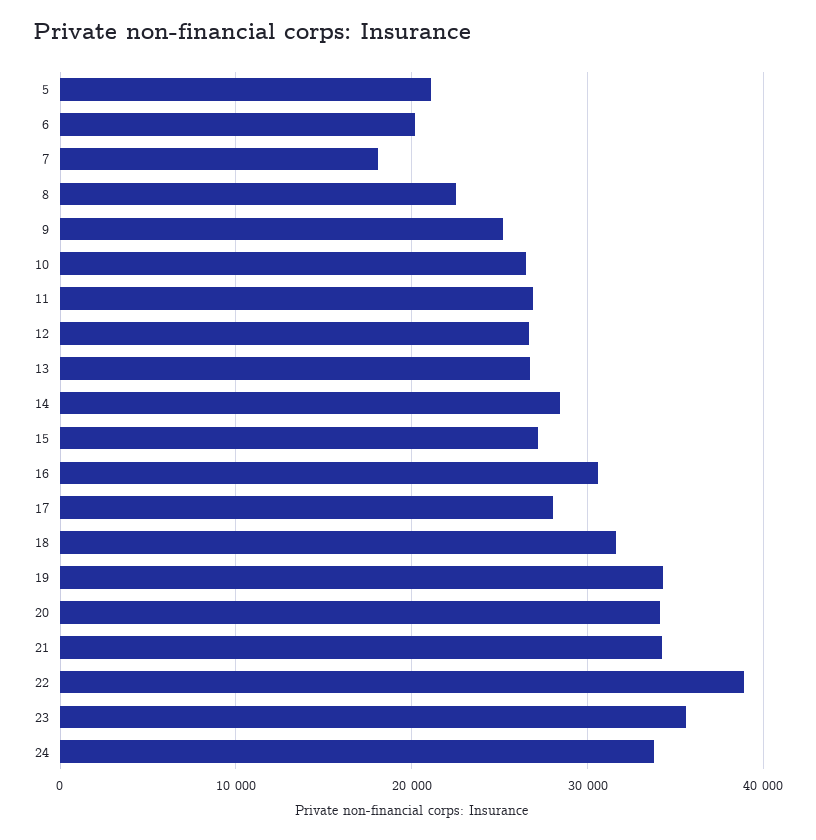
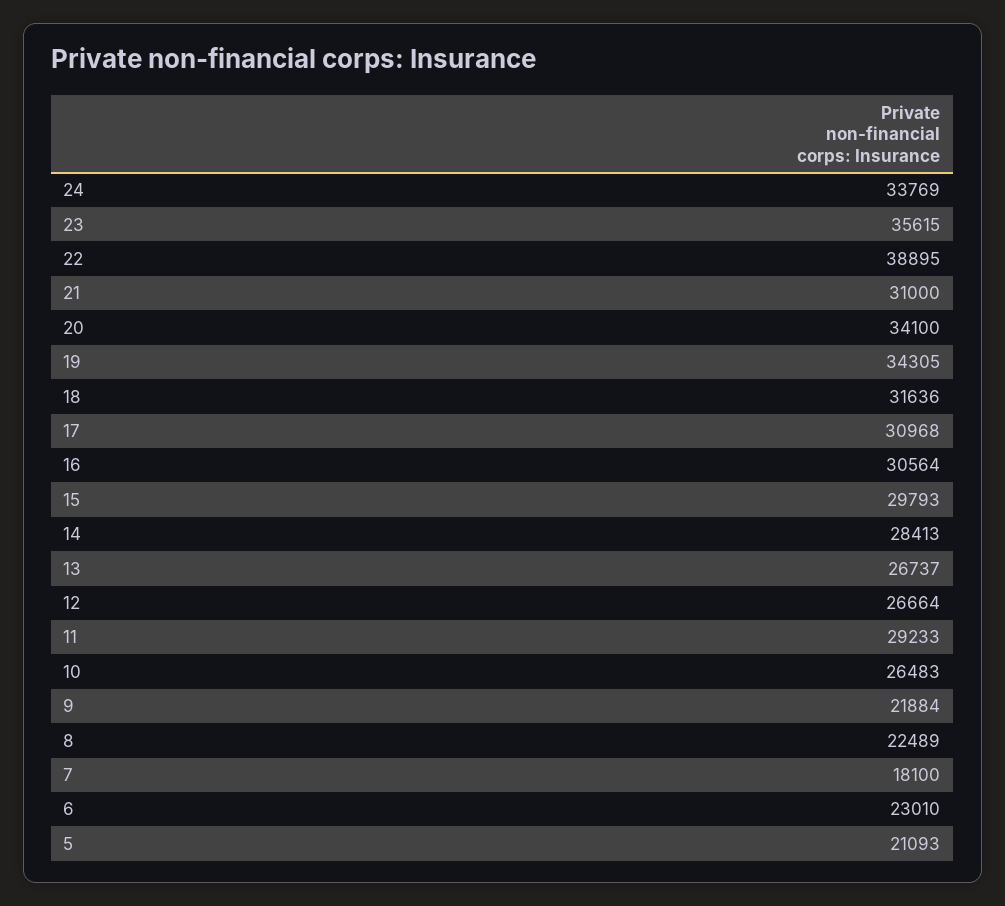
6: 20000 -> 23010
9: 25000 -> 21884
11: 27000 -> 29233
15: 27000 -> 29793
17: 28000 -> 30968
21: 34000 -> 31000

